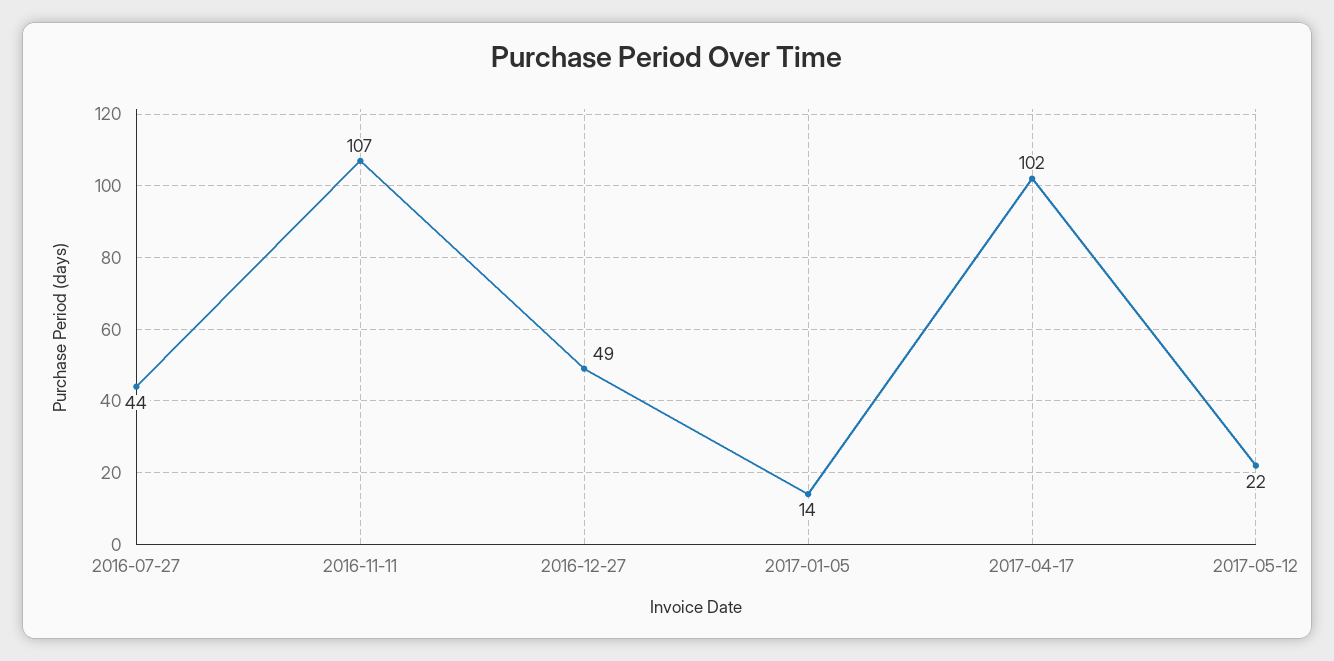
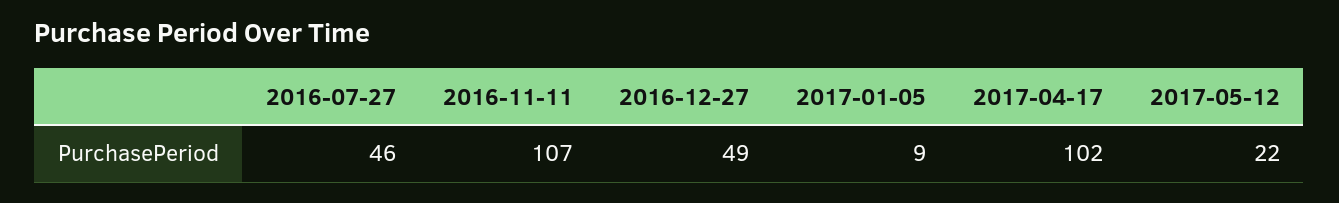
2016-07-27: 44 -> 46
2017-01-05: 14 -> 9

